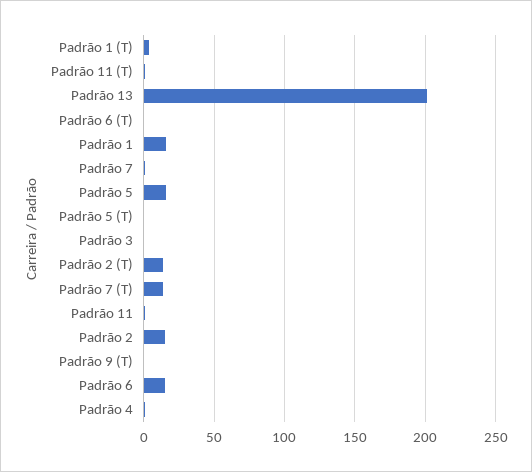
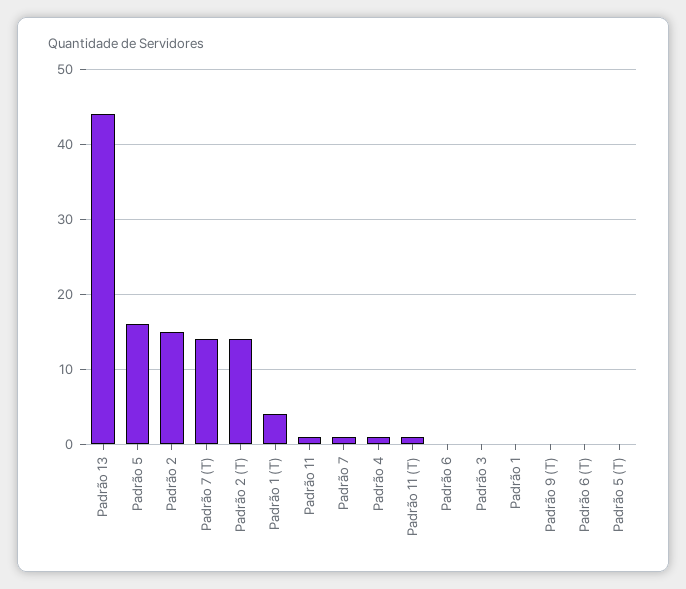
Padrão 13: 200 -> 44
Padrão 1: 15 -> 0
Padrão 6: 15 -> 0

